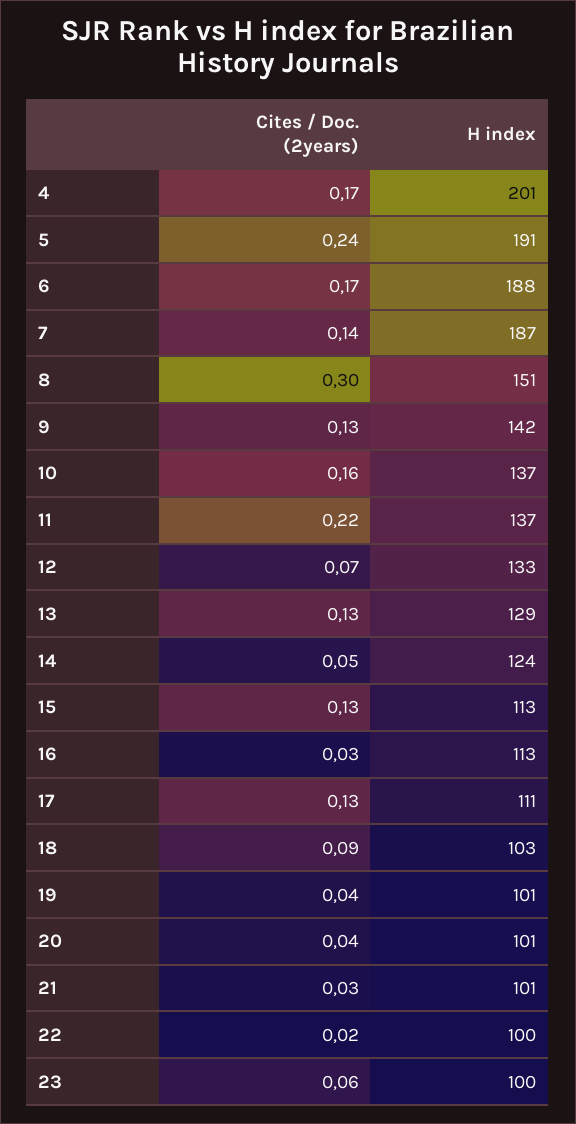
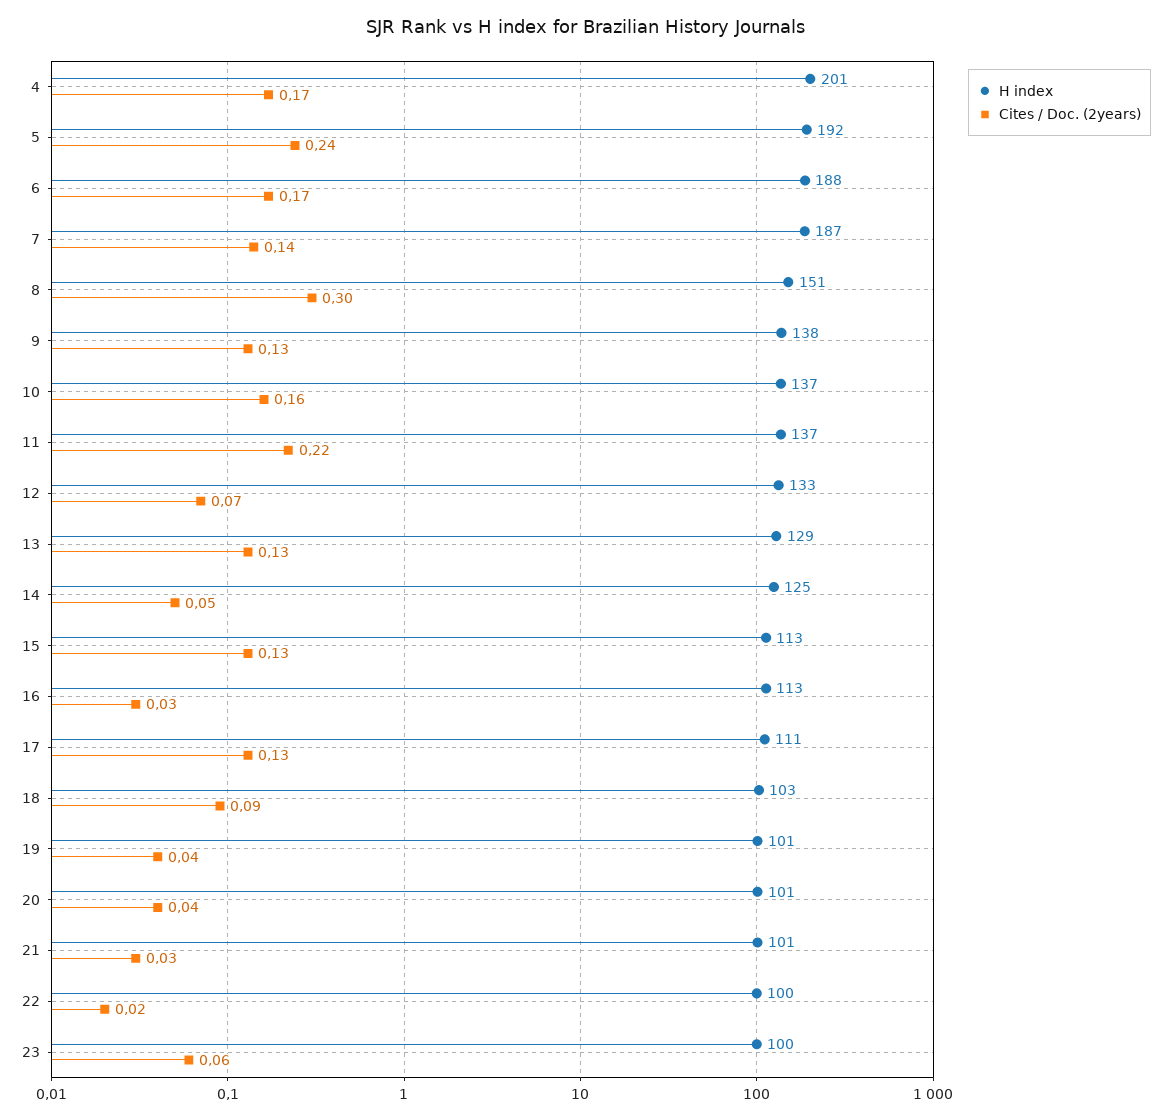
H index, 5: 191 -> 192
H index, 9: 142 -> 138
H index, 14: 124 -> 125

